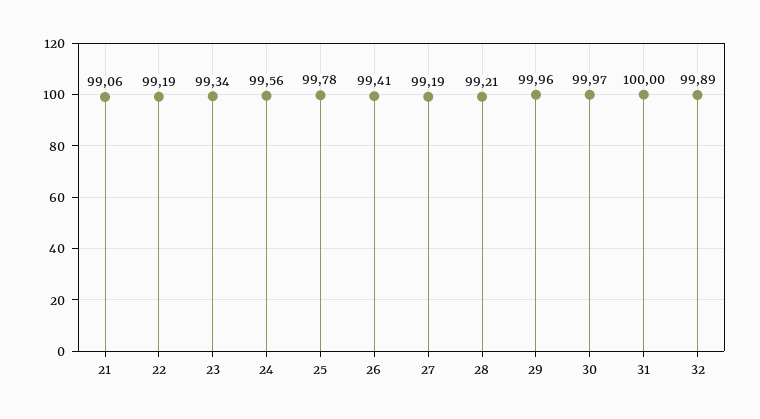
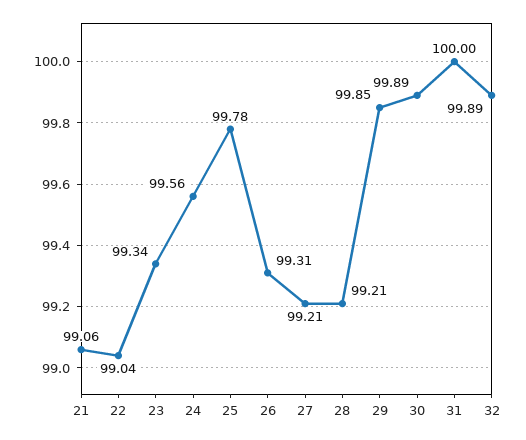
22: 99.19 -> 99.04
26: 99.41 -> 99.31
27: 99.19 -> 99.21
29: 99.96 -> 99.85
30: 99.97 -> 99.89

